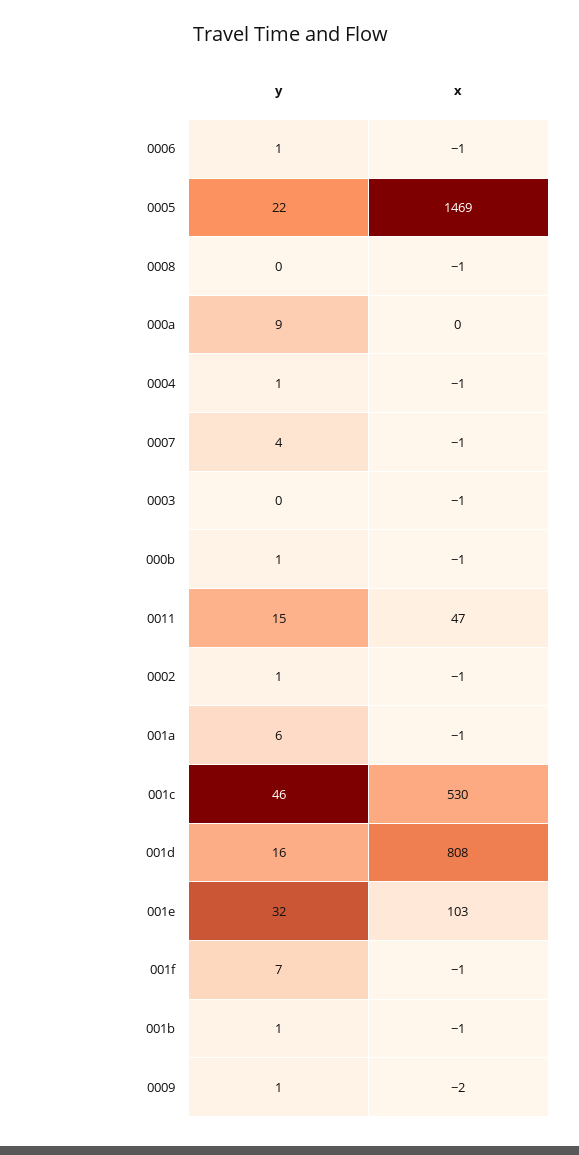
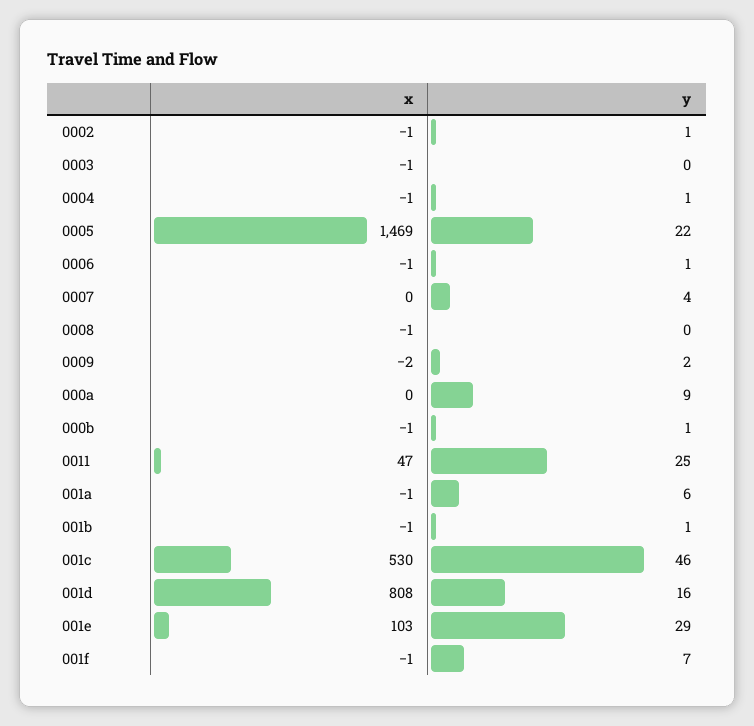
x, 0007: -1 -> 0
y, 0011: 15 -> 25
y, 001e: 32 -> 29
y, 0009: 1 -> 2

